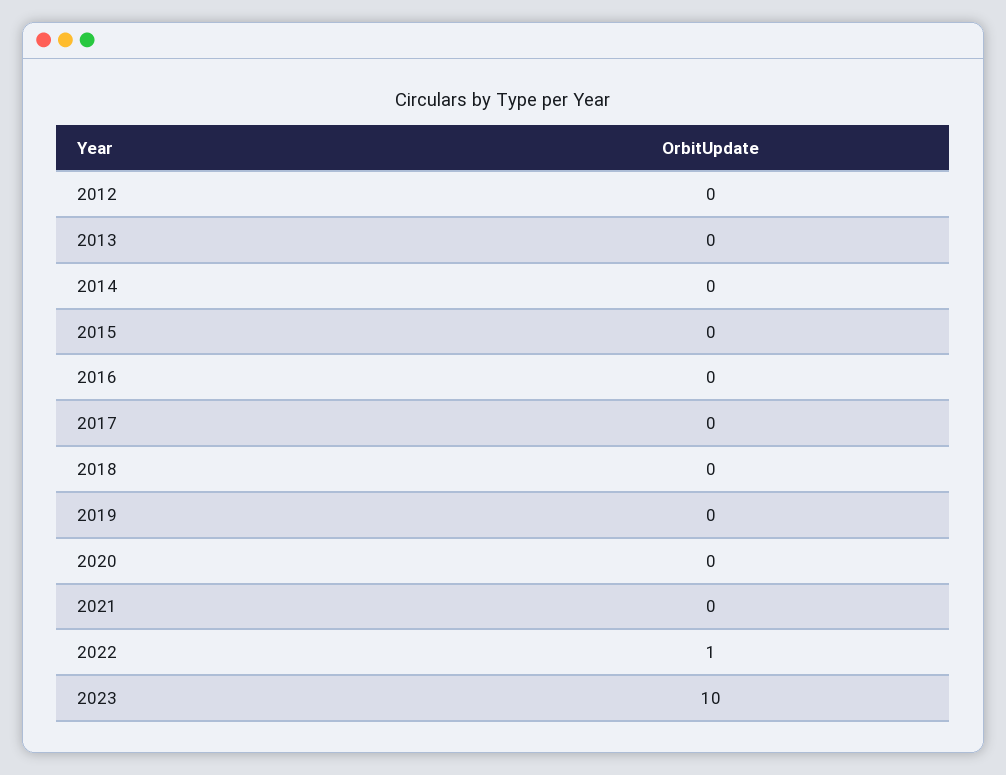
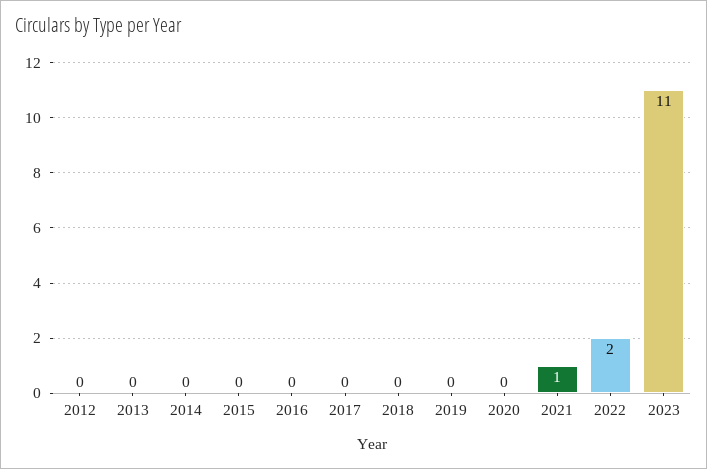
2021: 0 -> 1
2022: 1 -> 2
2023: 10 -> 11

